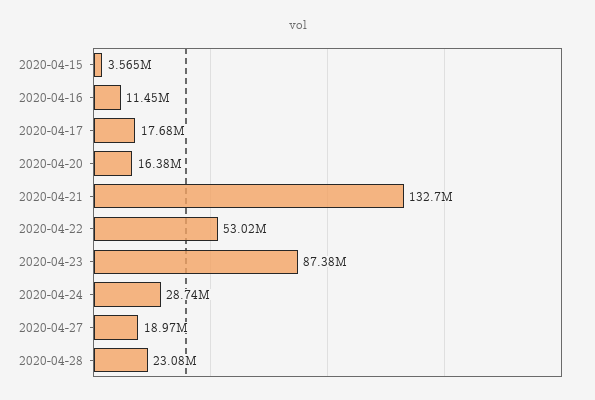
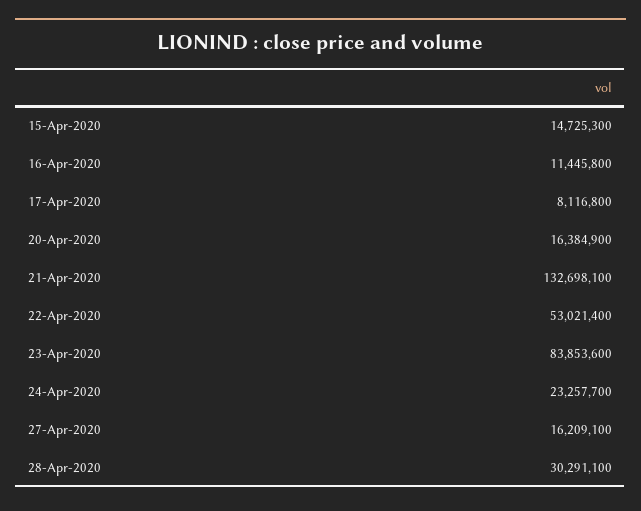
2020-04-15: 3565000 -> 14725300
2020-04-17: 17680000 -> 8116800
2020-04-23: 87380000 -> 83853600
2020-04-24: 28740000 -> 23257700
2020-04-27: 18970000 -> 16209100
2020-04-28: 23080000 -> 30291100

